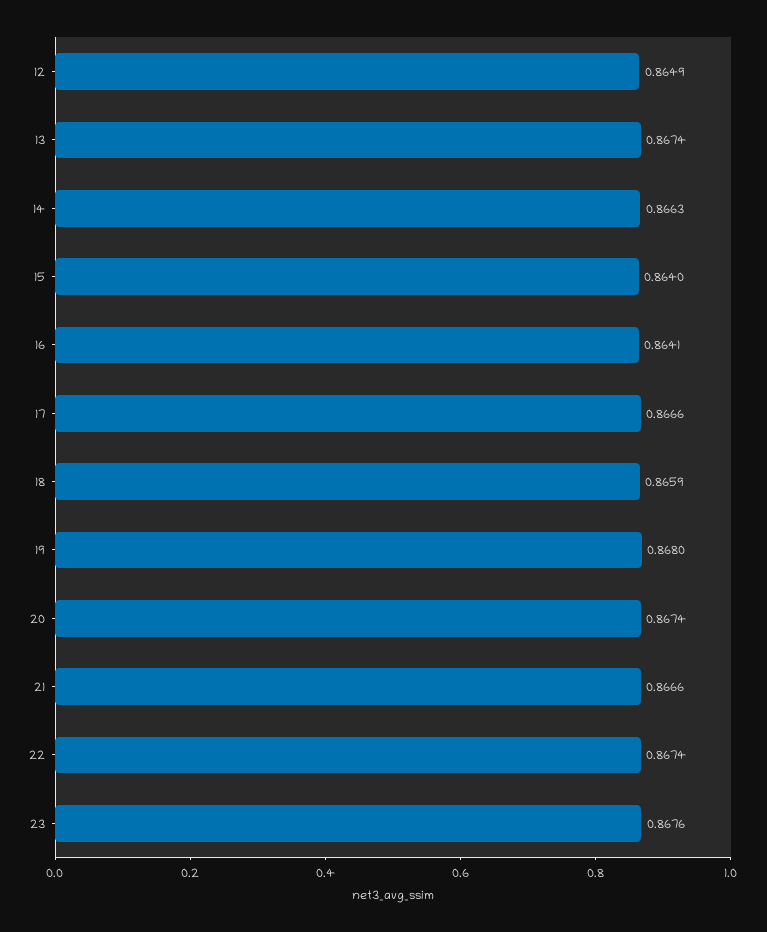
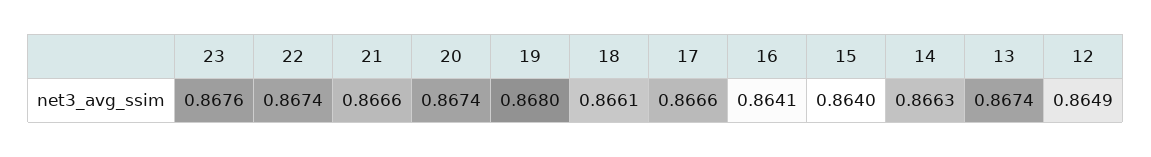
18: 0.8659 -> 0.8661

